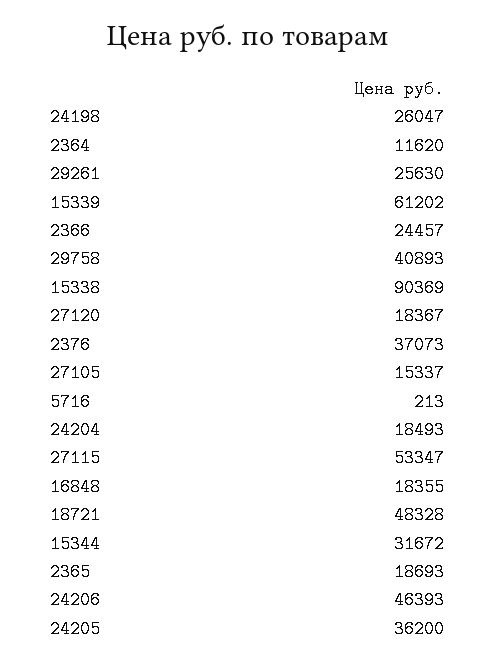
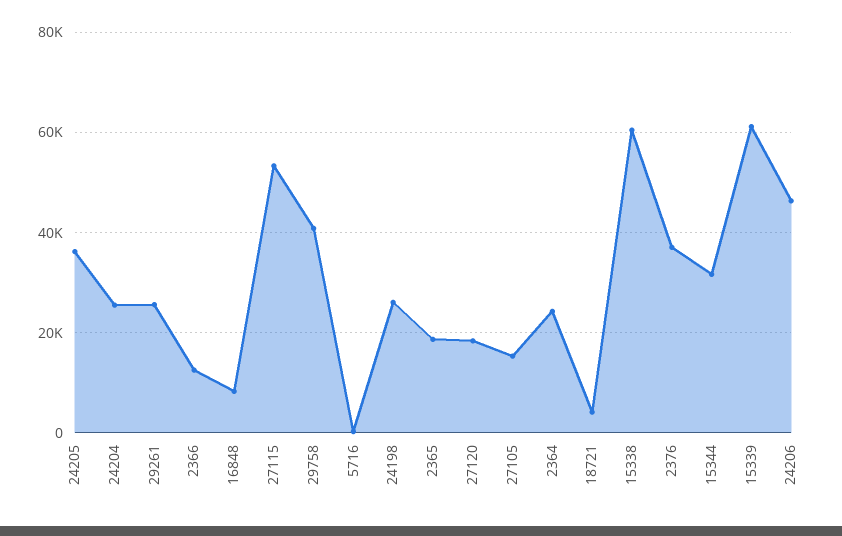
2364: 11620 -> 24000
2366: 24457 -> 12000
15338: 90369 -> 60000
24204: 18493 -> 26000
16848: 18355 -> 8000
18721: 48328 -> 4000

